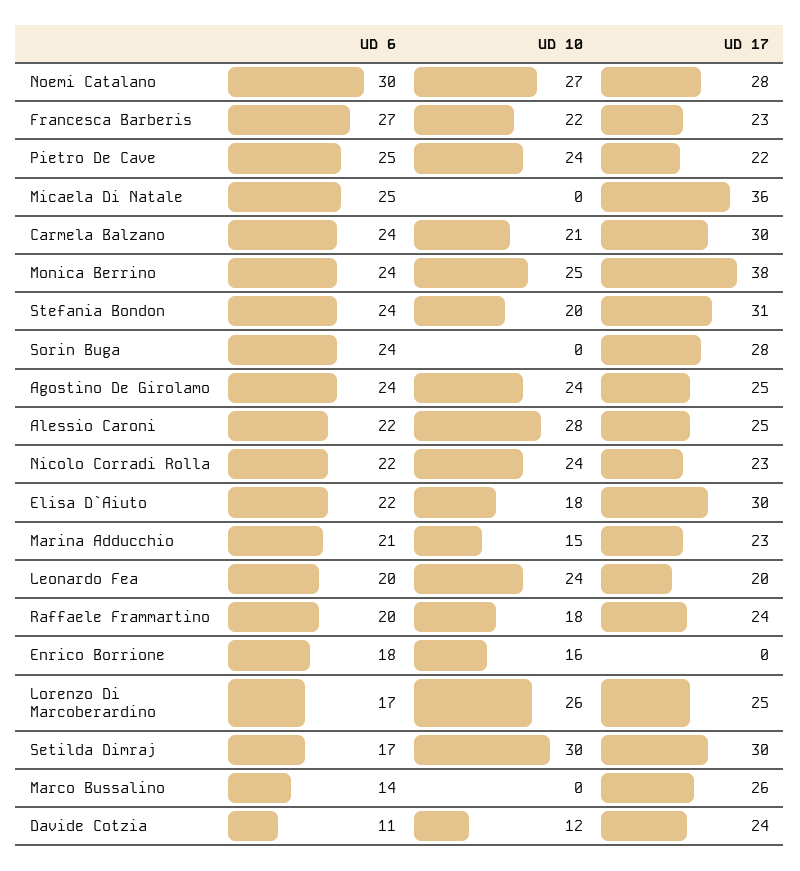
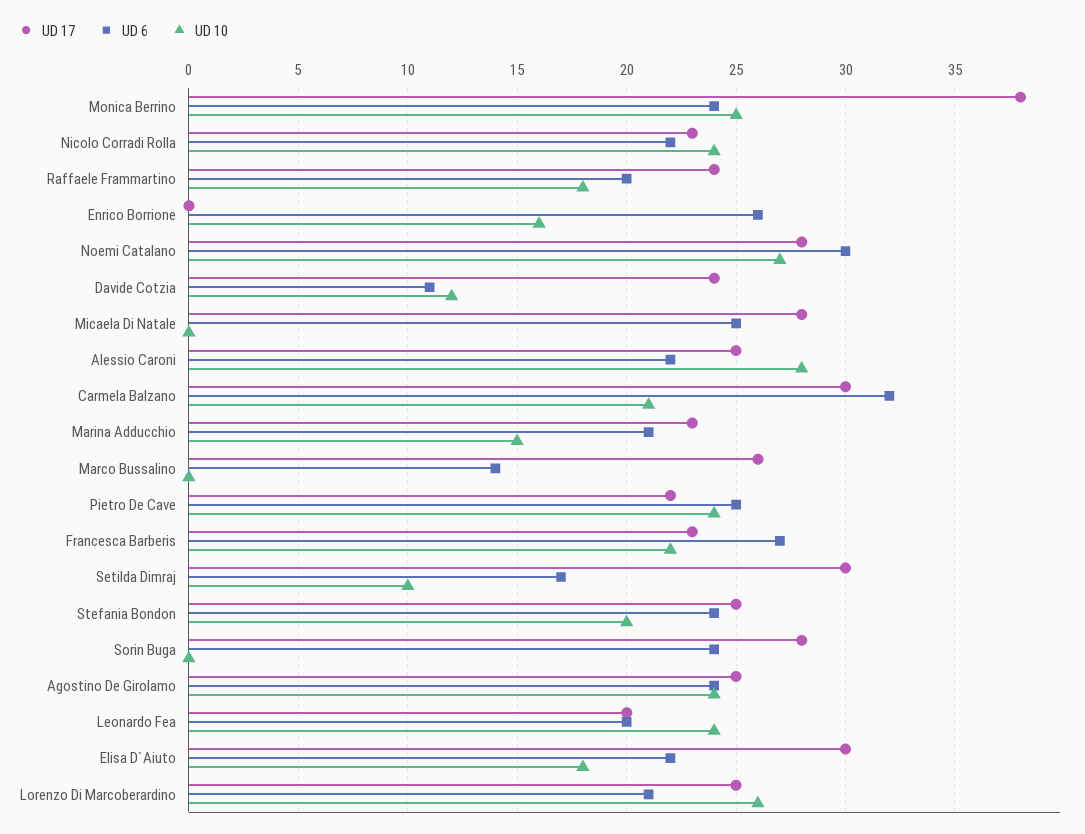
UD 17, Micaela Di Natale: 36 -> 28
UD 6, Carmela Balzano: 24 -> 32
UD 17, Stefania Bondon: 31 -> 25
UD 6, Enrico Borrione: 18 -> 26
UD 6, Lorenzo Di Marcoberardino: 17 -> 21
UD 10, Setilda Dimraj: 30 -> 10

